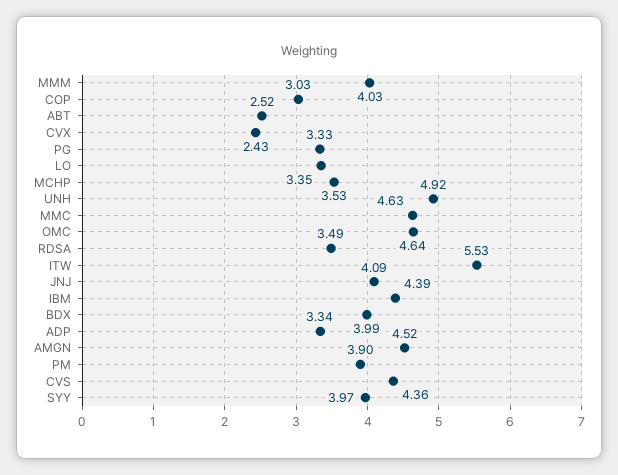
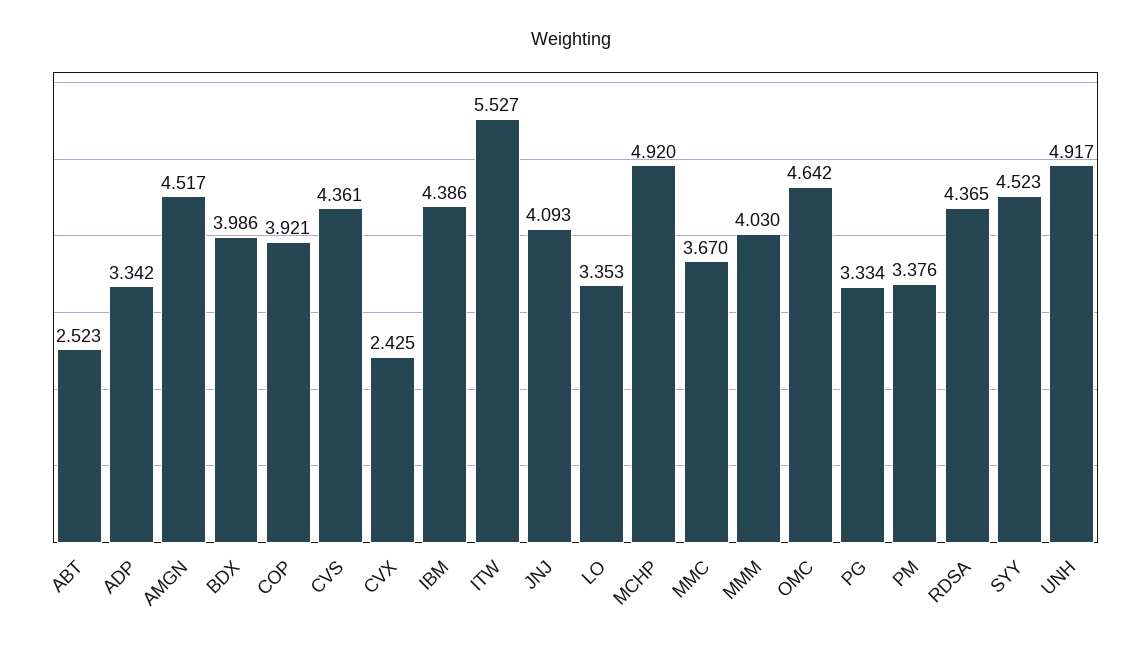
COP: 3.03 -> 3.921
MCHP: 3.53 -> 4.92
MMC: 4.63 -> 3.67
RDSA: 3.49 -> 4.365
PM: 3.9 -> 3.376
SYY: 3.97 -> 4.523

